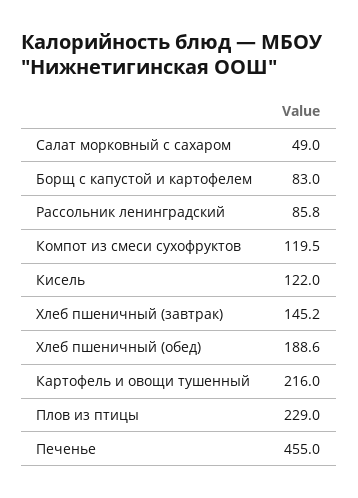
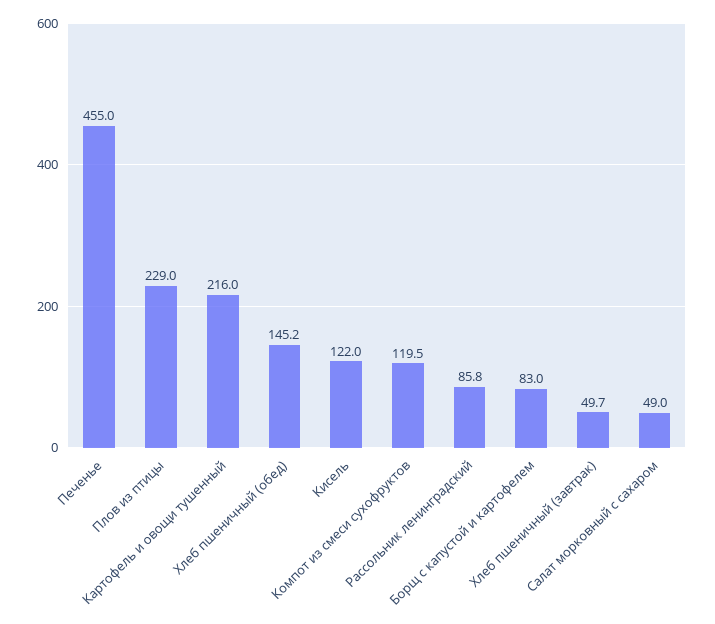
Хлеб пшеничный (завтрак): 145.2 -> 49.7
Хлеб пшеничный (обед): 188.6 -> 145.2

